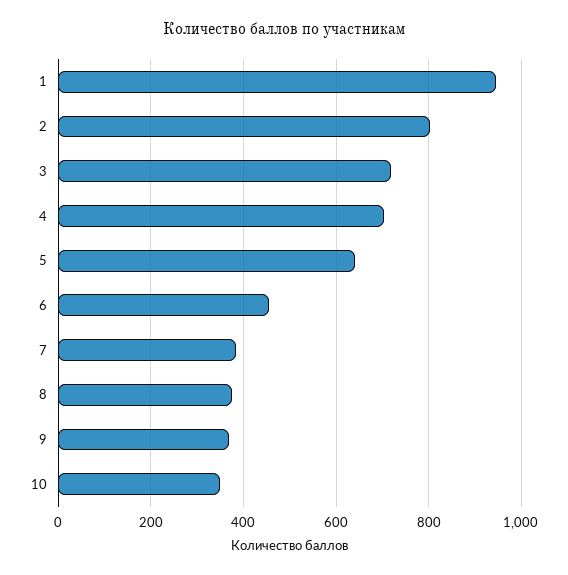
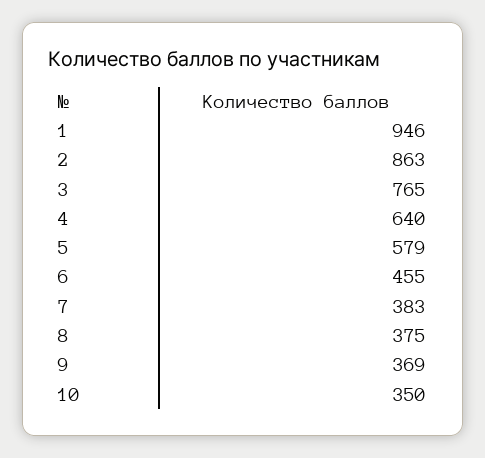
2: 800 -> 863
3: 720 -> 765
4: 700 -> 640
5: 640 -> 579

